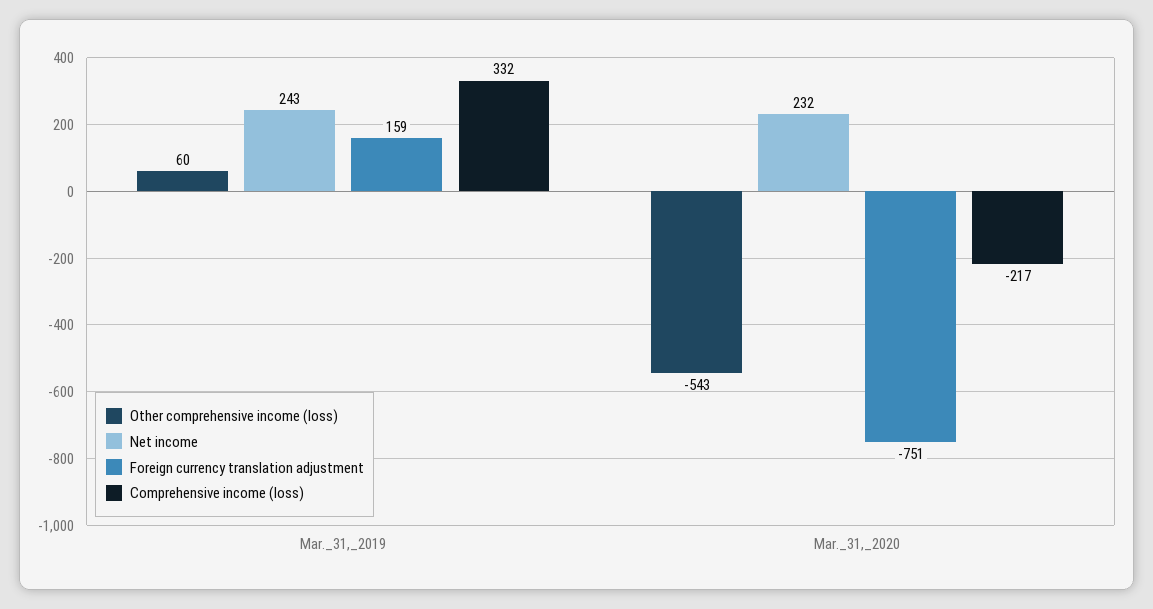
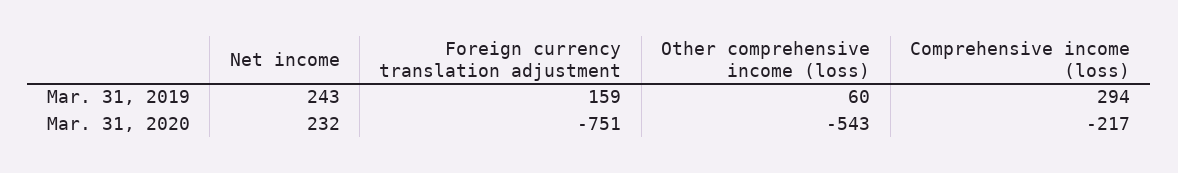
Comprehensive income (loss), Mar._31,_2019: 332 -> 294

